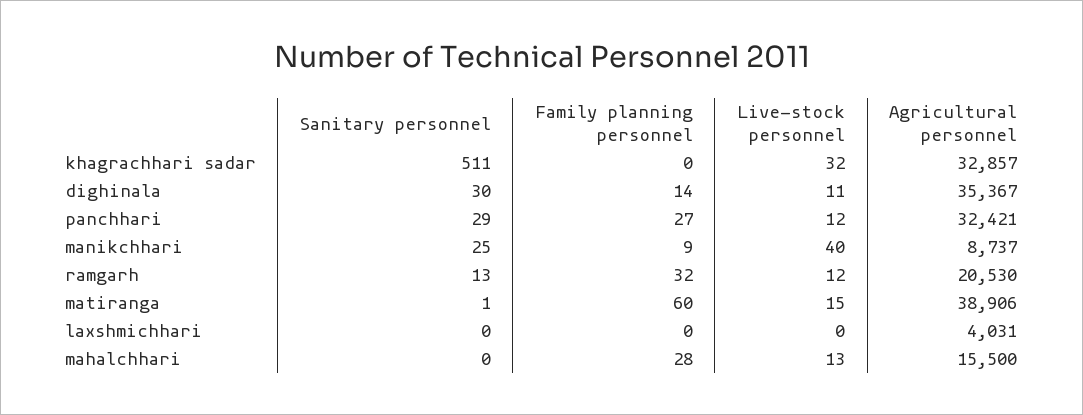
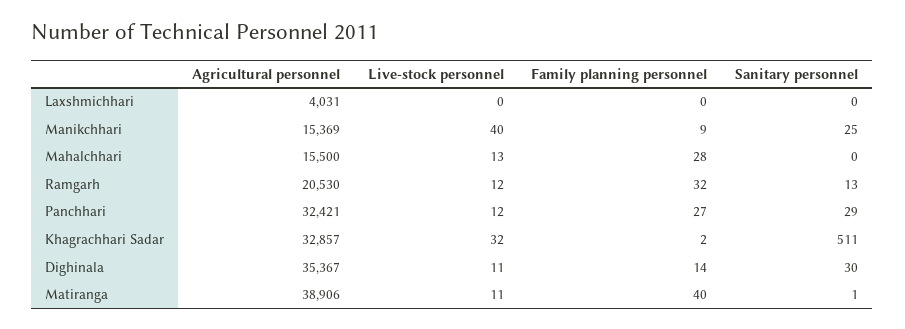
Family planning personnel, khagrachhari sadar: 0 -> 2
Agricultural personnel, manikchhari: 8737 -> 15369
Family planning personnel, matiranga: 60 -> 40
Live-stock personnel, matiranga: 15 -> 11

